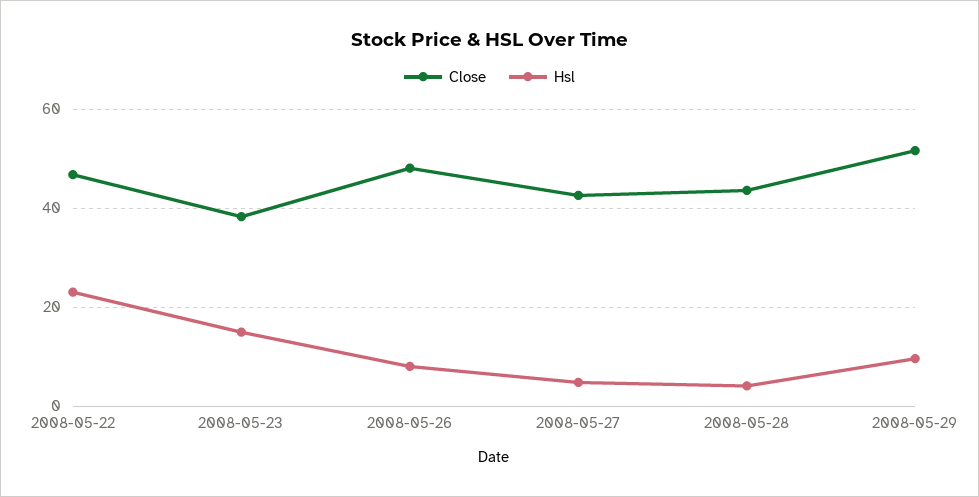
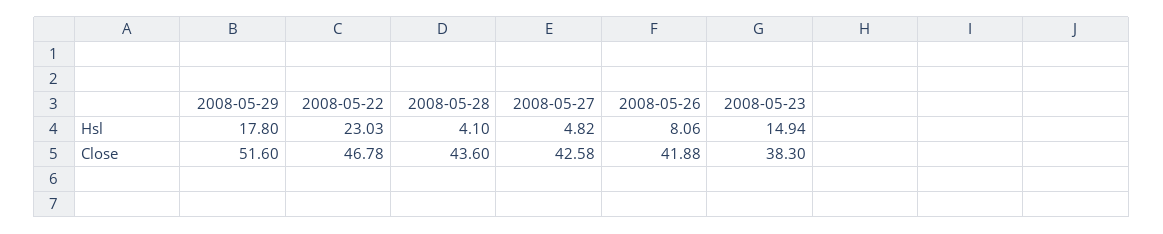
Close, 2008-05-26: 48 -> 41.88
Hsl, 2008-05-29: 10 -> 17.8

